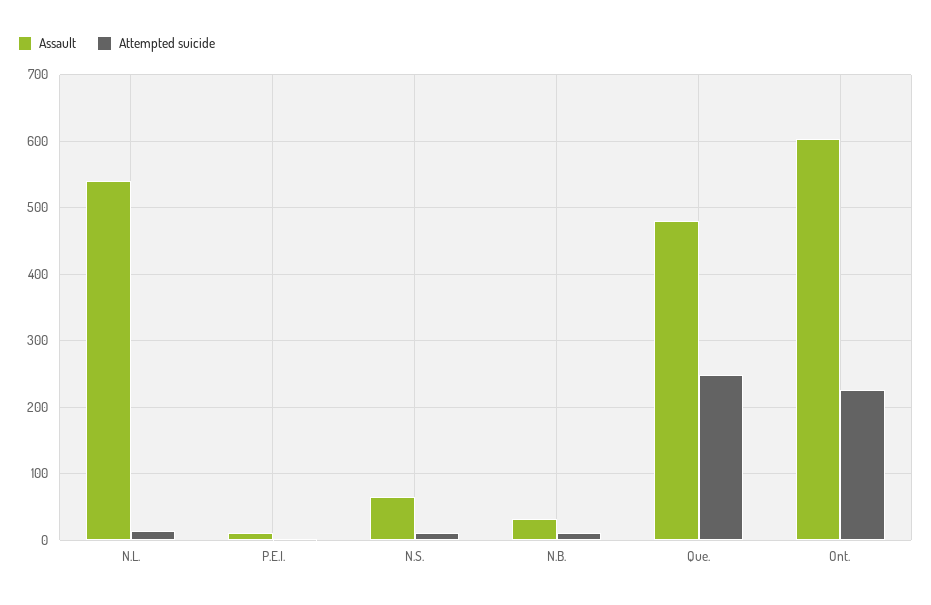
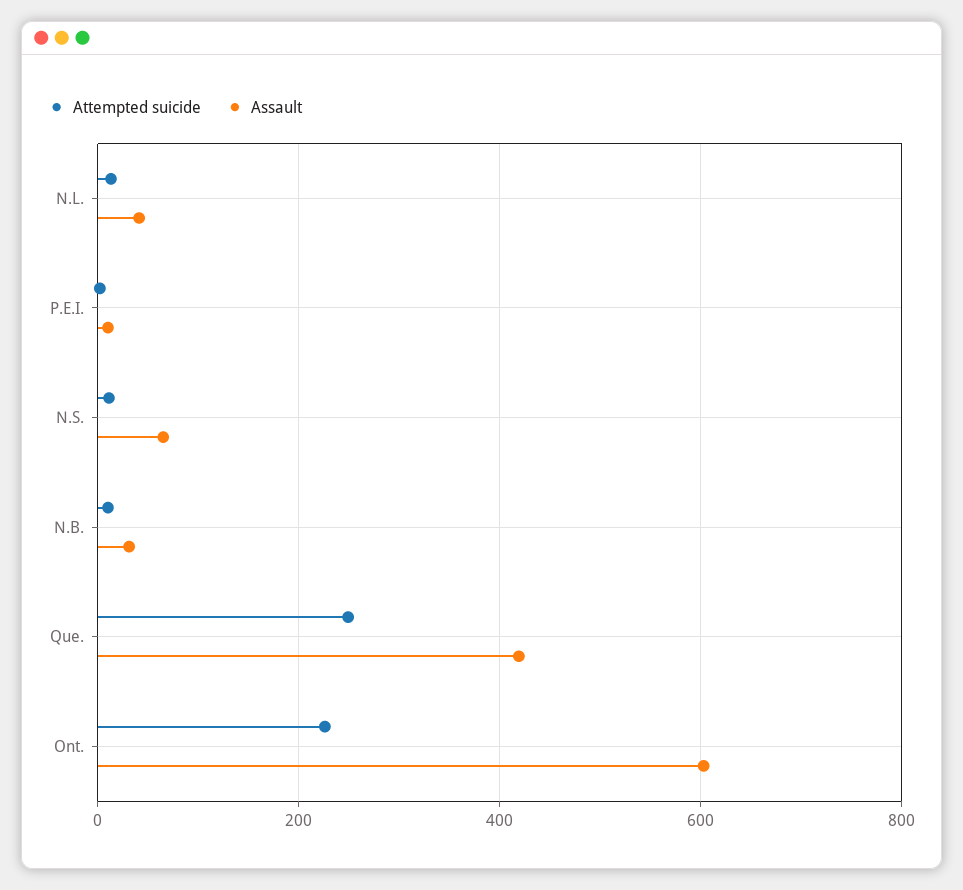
Assault, N.L.: 540 -> 40
Assault, Que.: 480 -> 420

